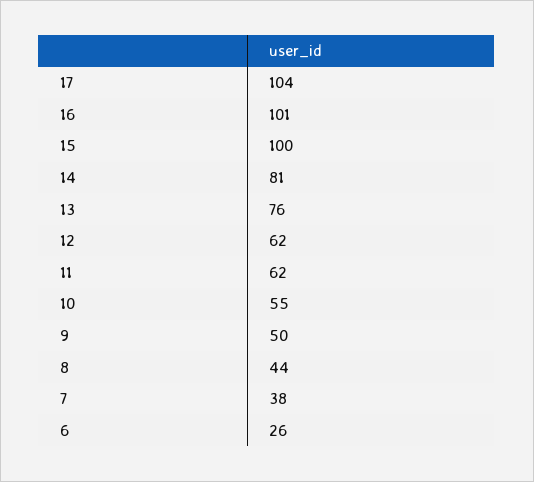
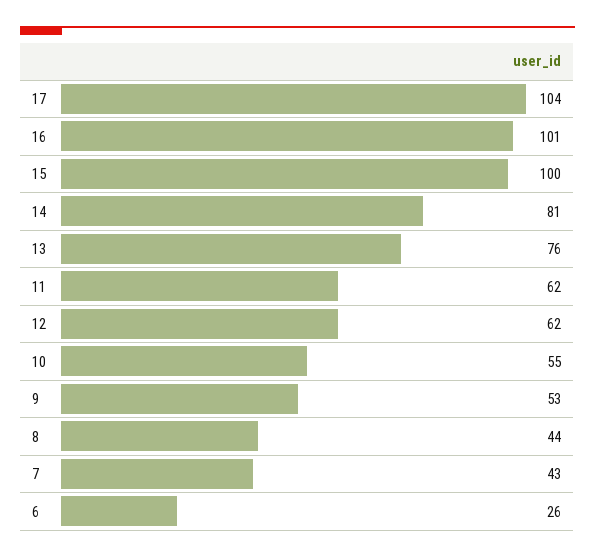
9: 50 -> 53
7: 38 -> 43

